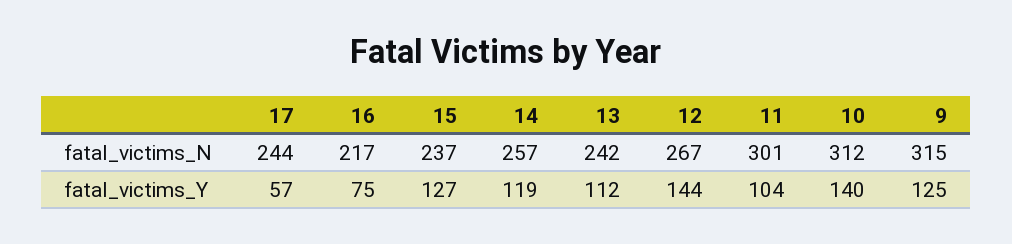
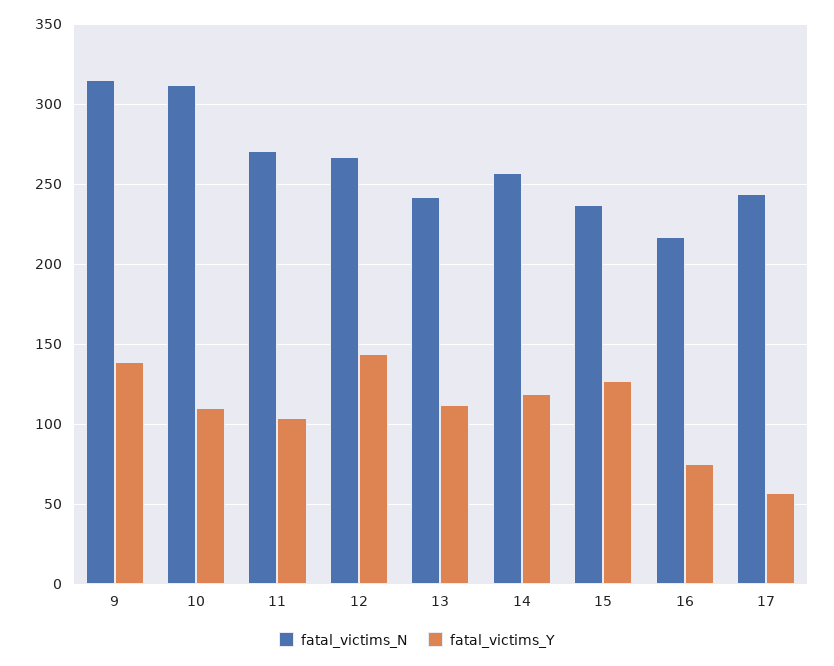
fatal_victims_N, 11: 301 -> 270
fatal_victims_Y, 10: 140 -> 110
fatal_victims_Y, 9: 125 -> 140

